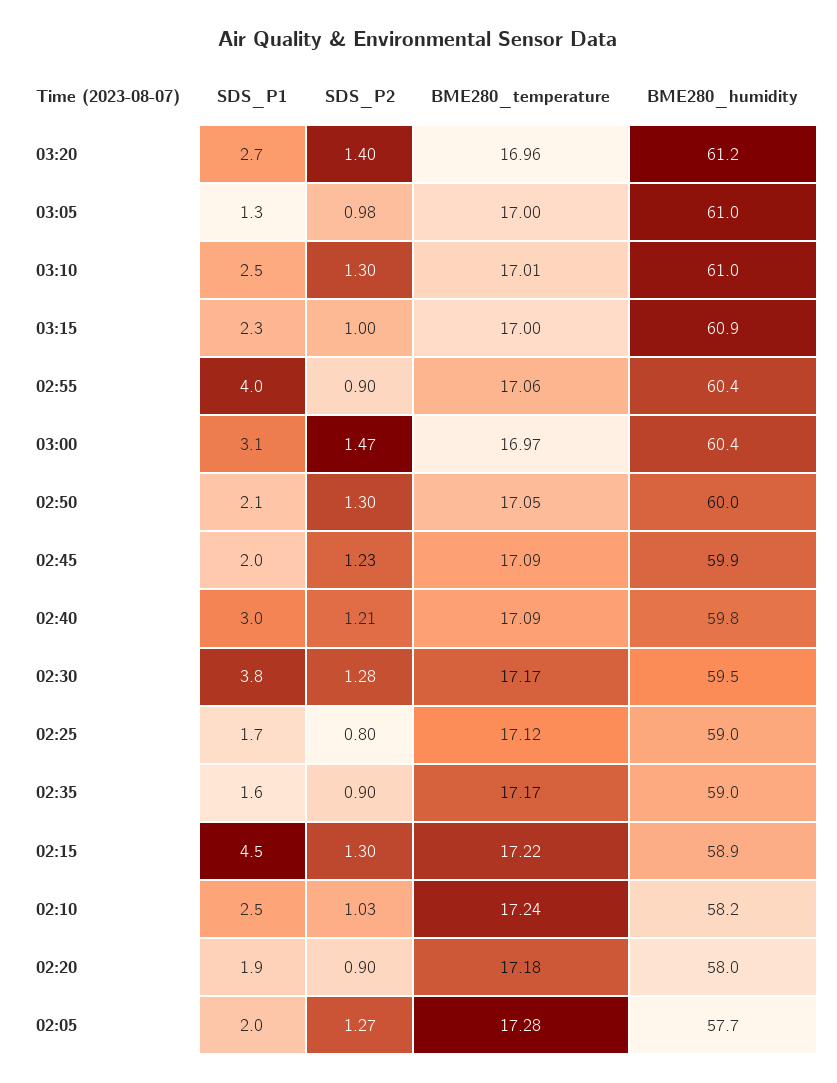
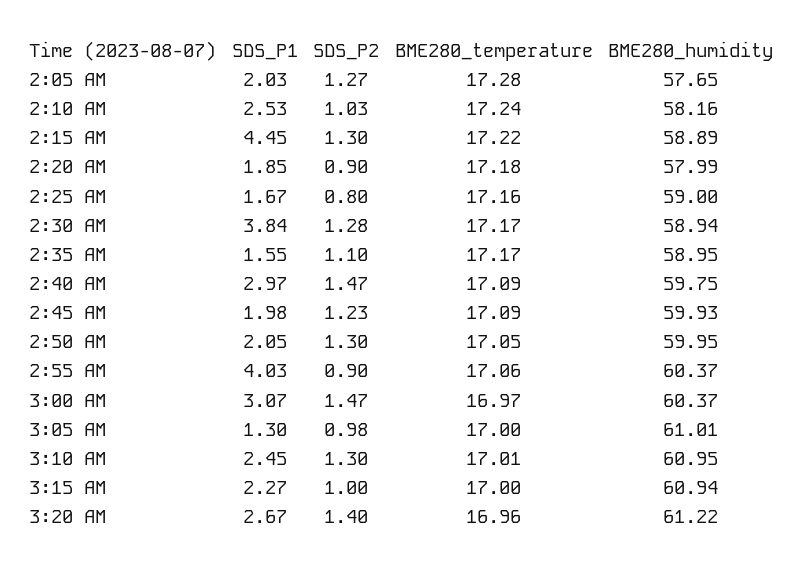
SDS_P2, 02:40: 1.21 -> 1.47
BME280_humidity, 02:30: 59.5 -> 58.94
BME280_temperature, 02:25: 17.12 -> 17.16
SDS_P2, 02:35: 0.9 -> 1.1

